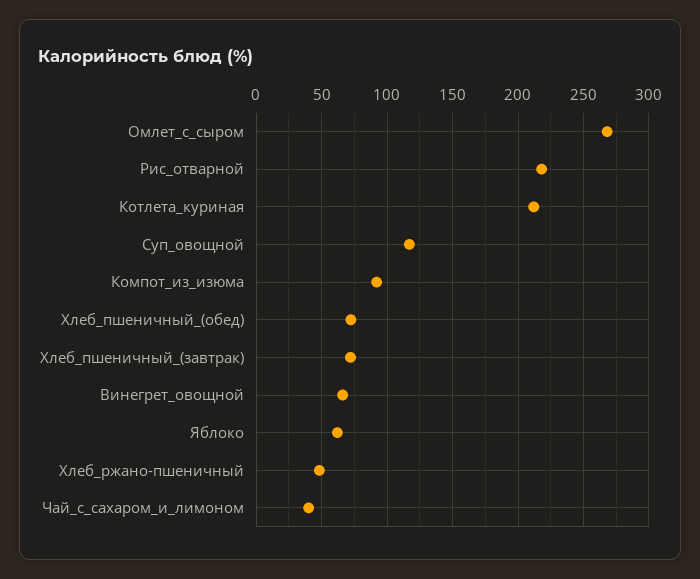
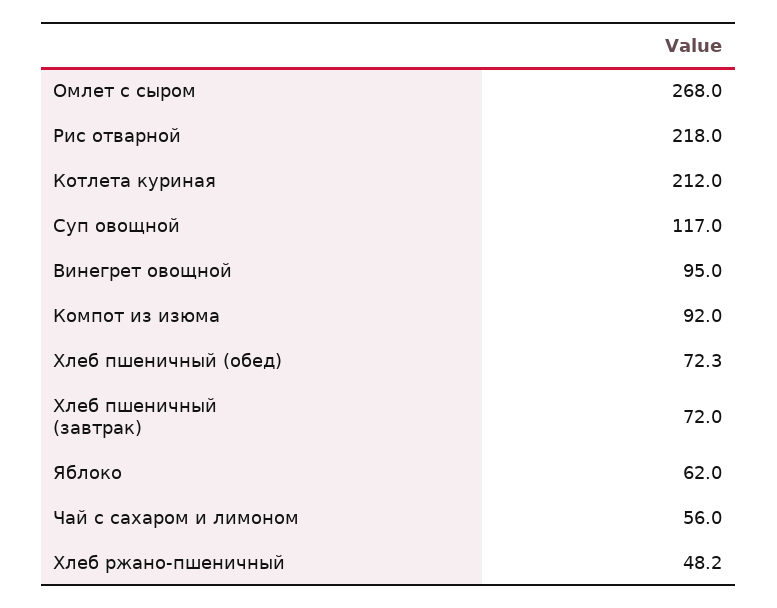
Винегрет_овощной: 65 -> 95
Чай_с_сахаром_и_лимоном: 40 -> 56

